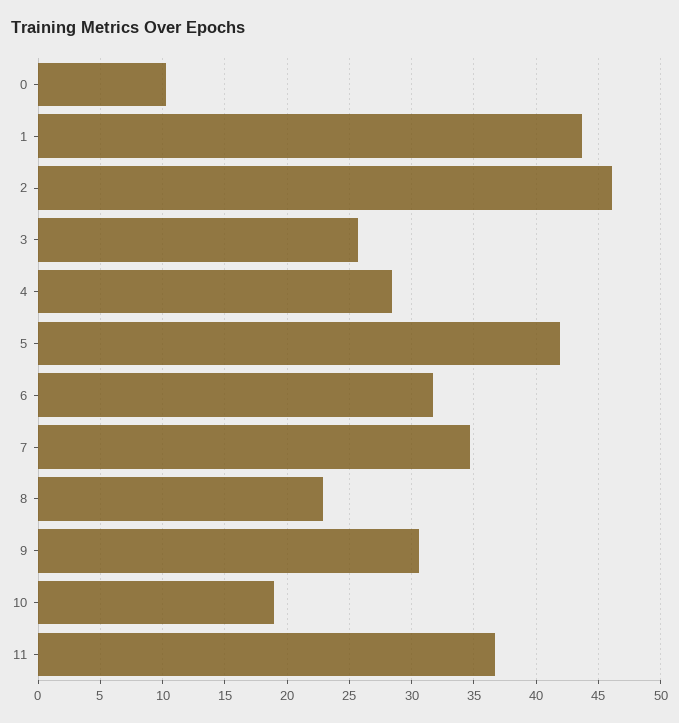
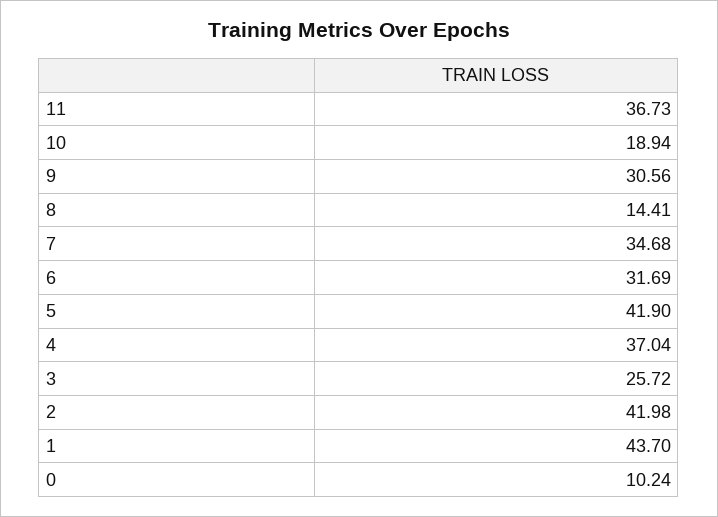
2: 46 -> 41.98
4: 28.5 -> 37.04
8: 23 -> 14.41

